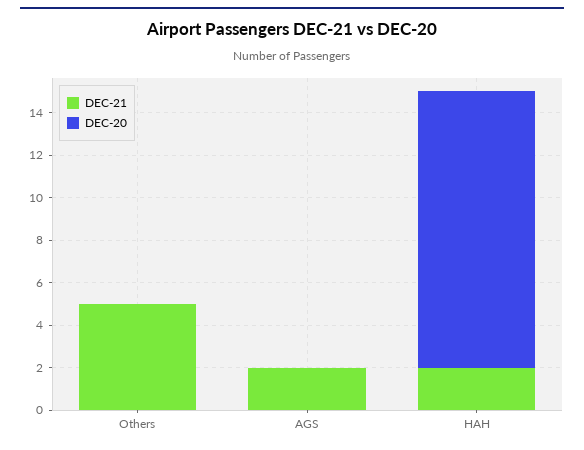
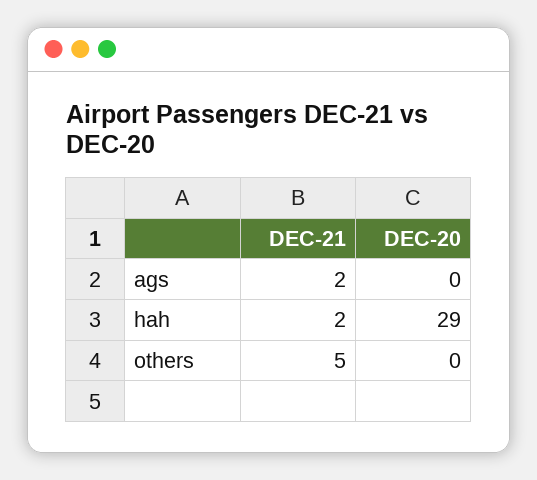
DEC-20, HAH: 13 -> 29

